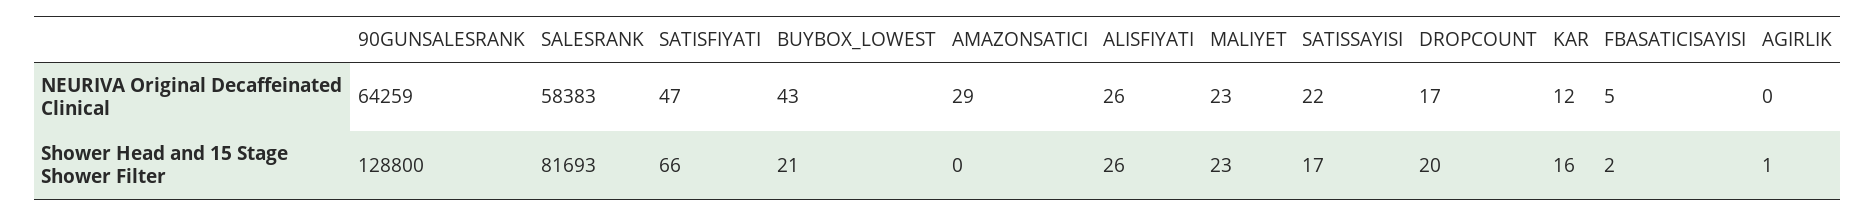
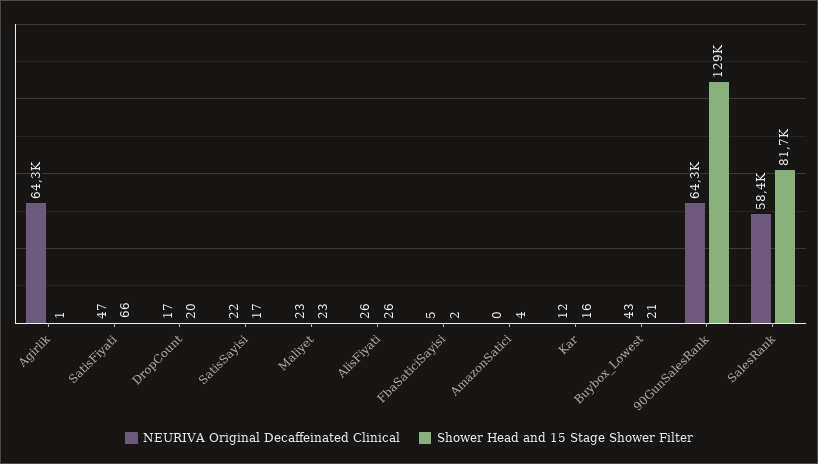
NEURIVA Original Decaffeinated Clinical, AMAZONSATICI: 29 -> 0
NEURIVA Original Decaffeinated Clinical, AGIRLIK: 0 -> 64300
Shower Head and 15 Stage Shower Filter, AMAZONSATICI: 0 -> 4

